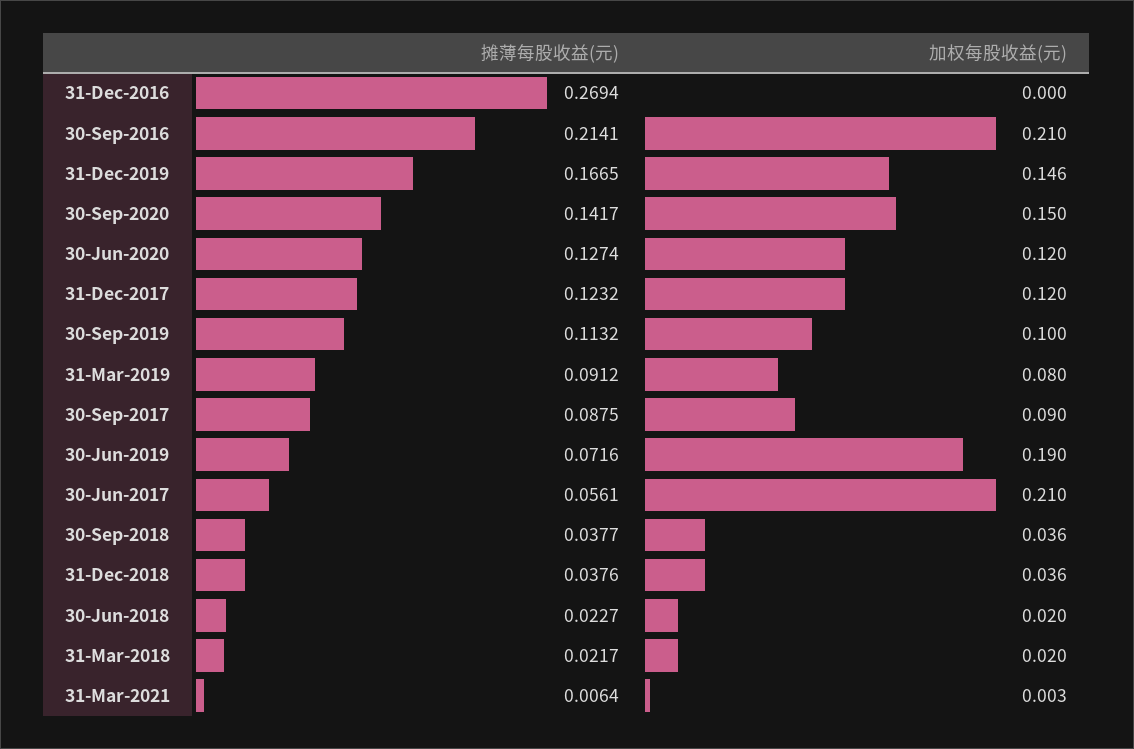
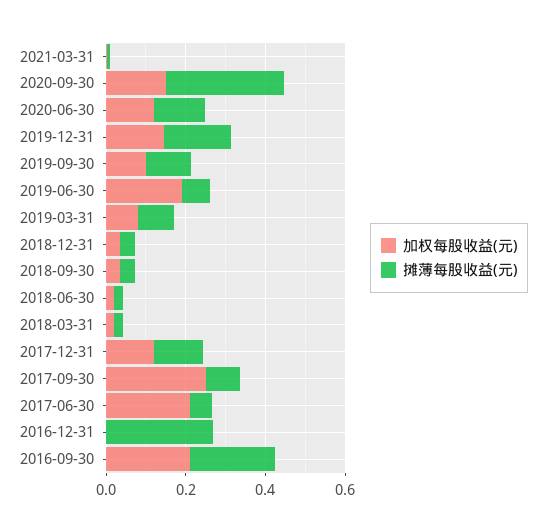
摊薄每股收益(元), 30-Sep-2020: 0.1417 -> 0.3
加权每股收益(元), 30-Sep-2017: 0.09 -> 0.25

